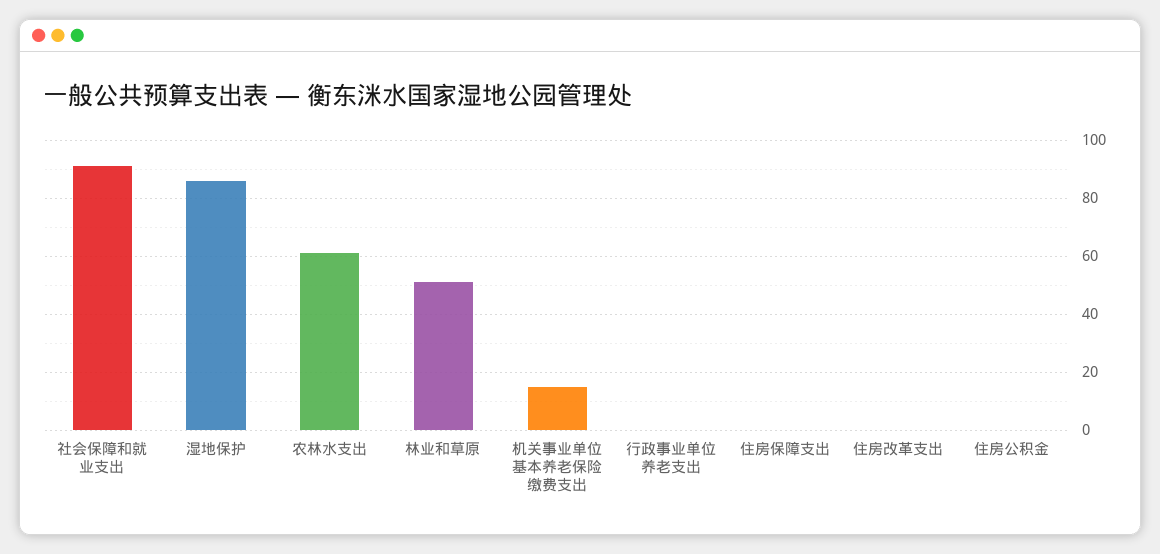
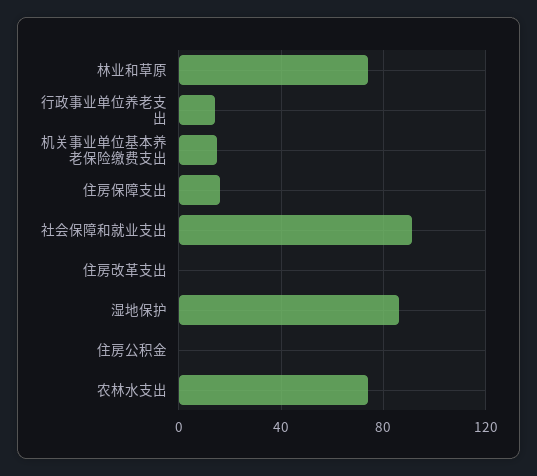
农林水支出: 60 -> 75
林业和草原: 50 -> 75
行政事业单位养老支出: 0 -> 15
住房保障支出: 0 -> 15

